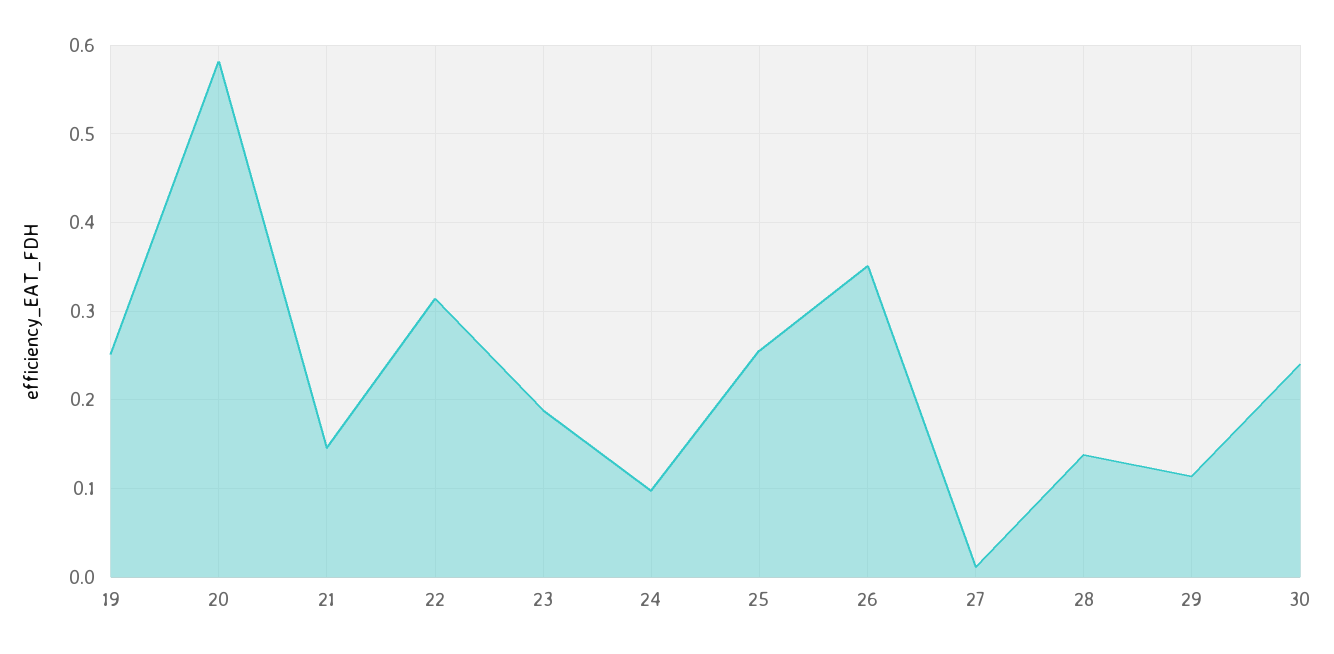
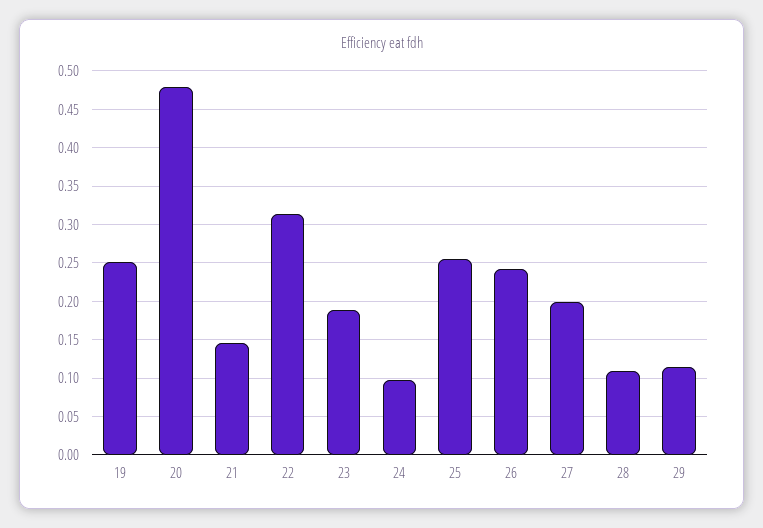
20: 0.58 -> 0.48
26: 0.35 -> 0.24
27: 0.01 -> 0.2
28: 0.14 -> 0.11
30: 0.24 -> none

